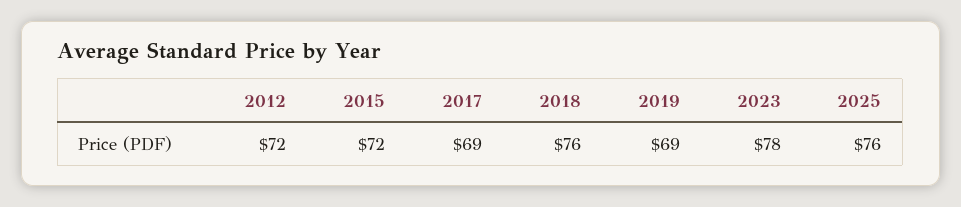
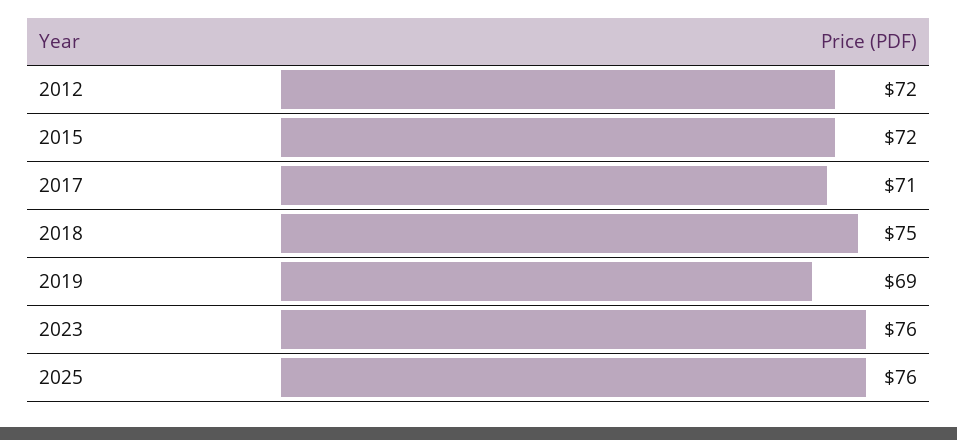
2017: 69 -> 71
2018: 76 -> 75
2023: 78 -> 76

